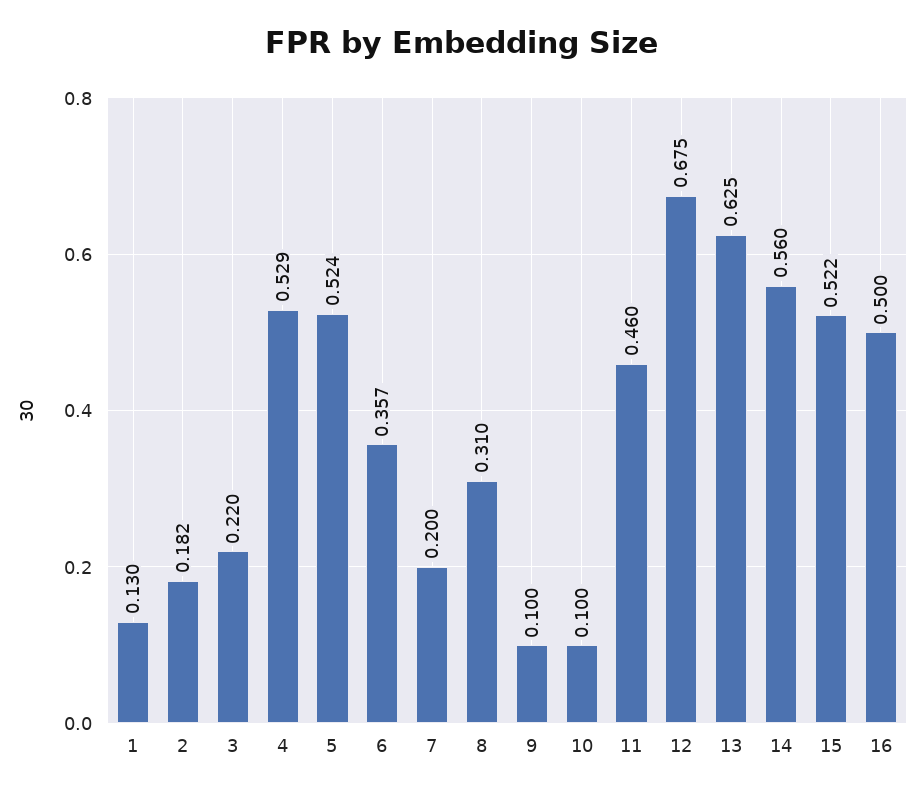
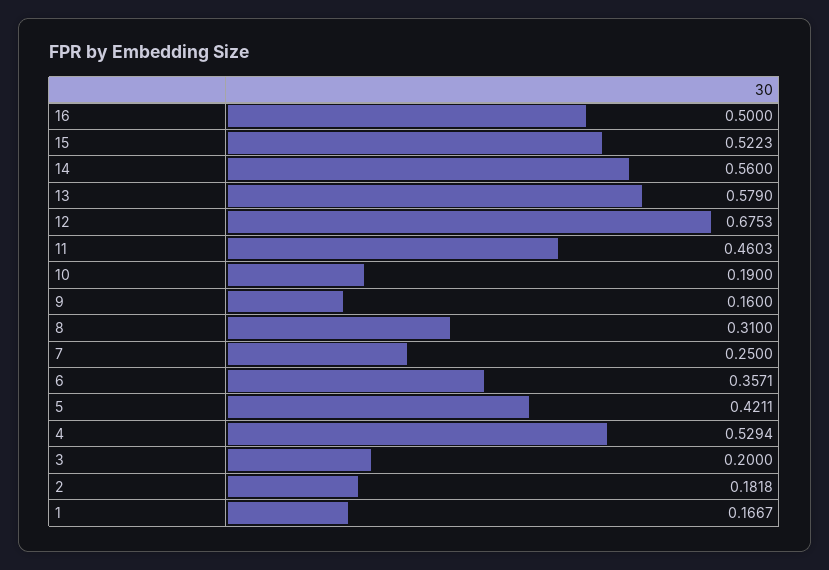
1: 0.13 -> 0.1667
3: 0.22 -> 0.2
5: 0.524 -> 0.4211
7: 0.2 -> 0.25
9: 0.1 -> 0.16
10: 0.1 -> 0.19
13: 0.625 -> 0.579

